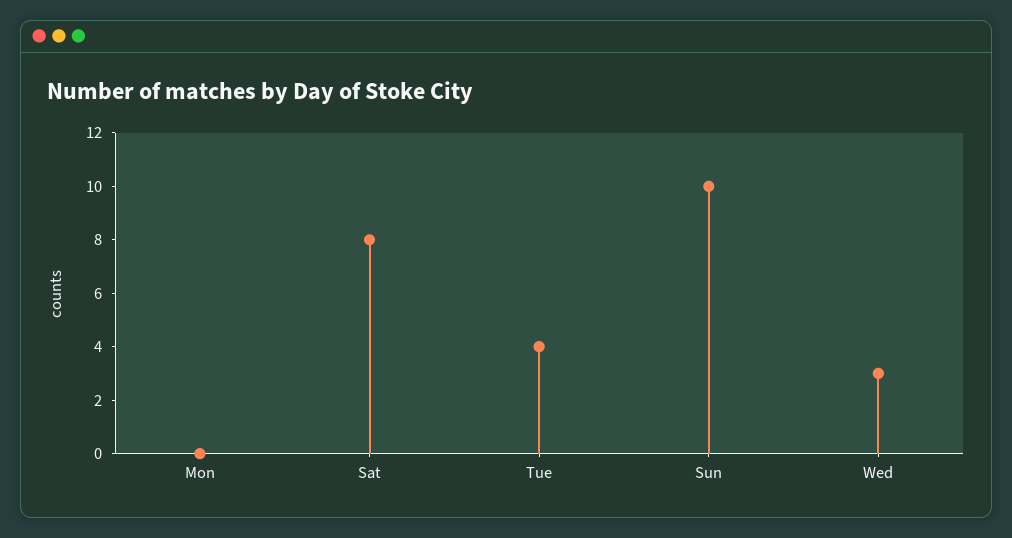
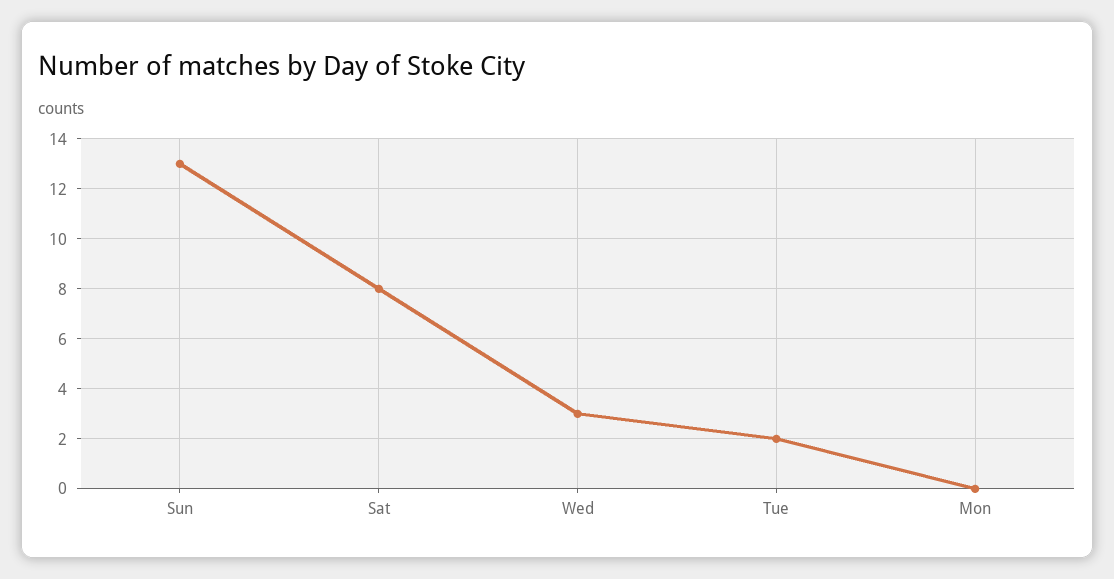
Tue: 4 -> 2
Sun: 10 -> 13

